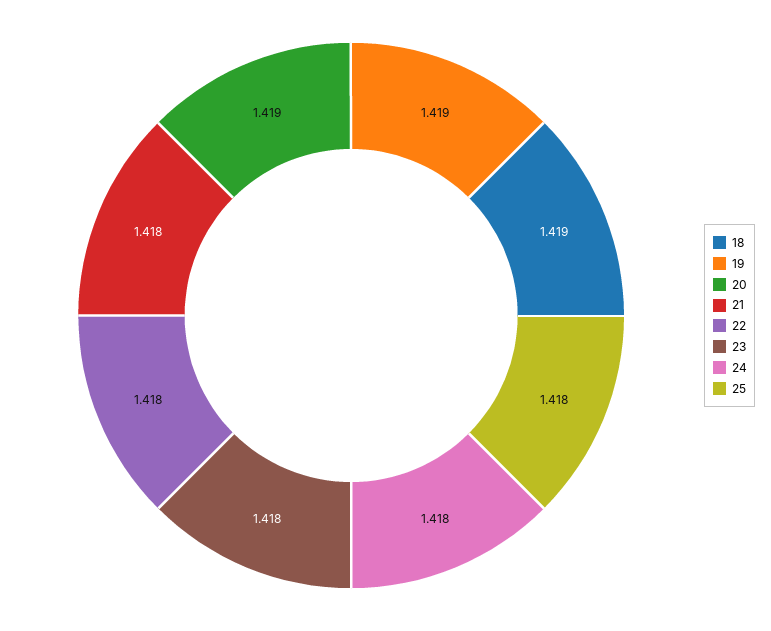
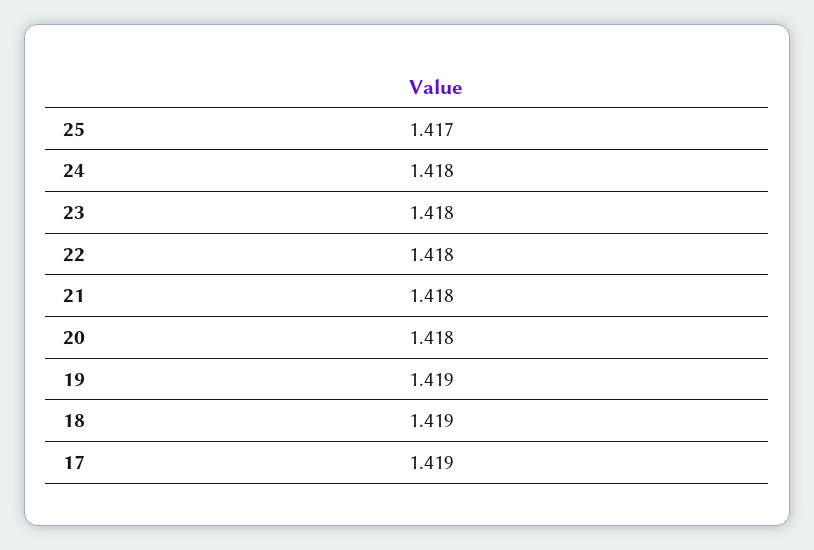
20: 1.419 -> 1.418
25: 1.418 -> 1.417
17: none -> 1.419

